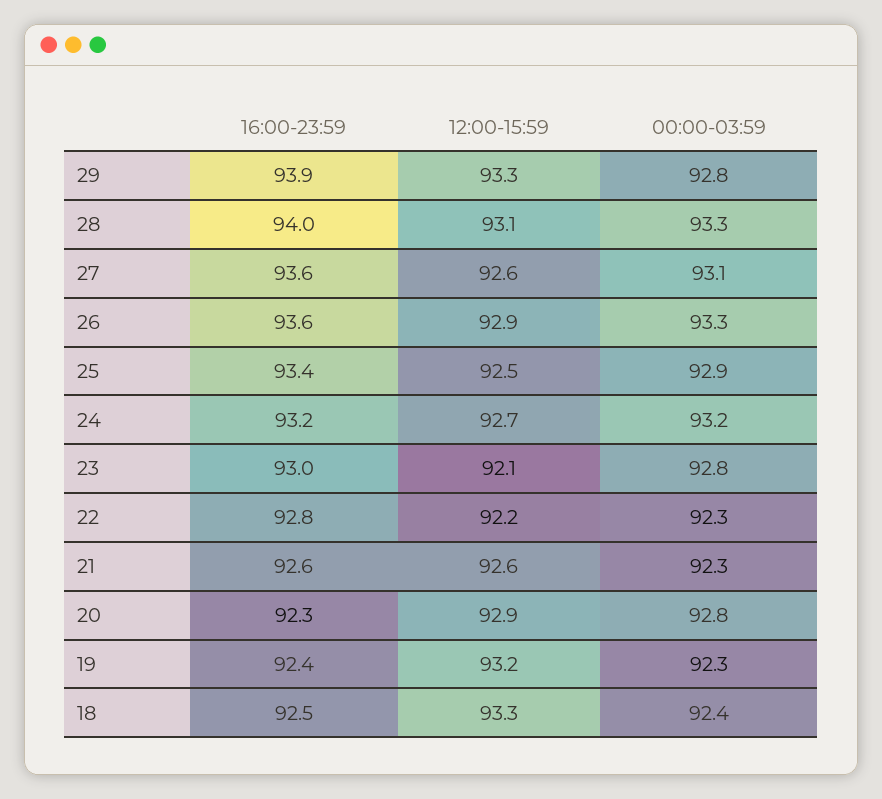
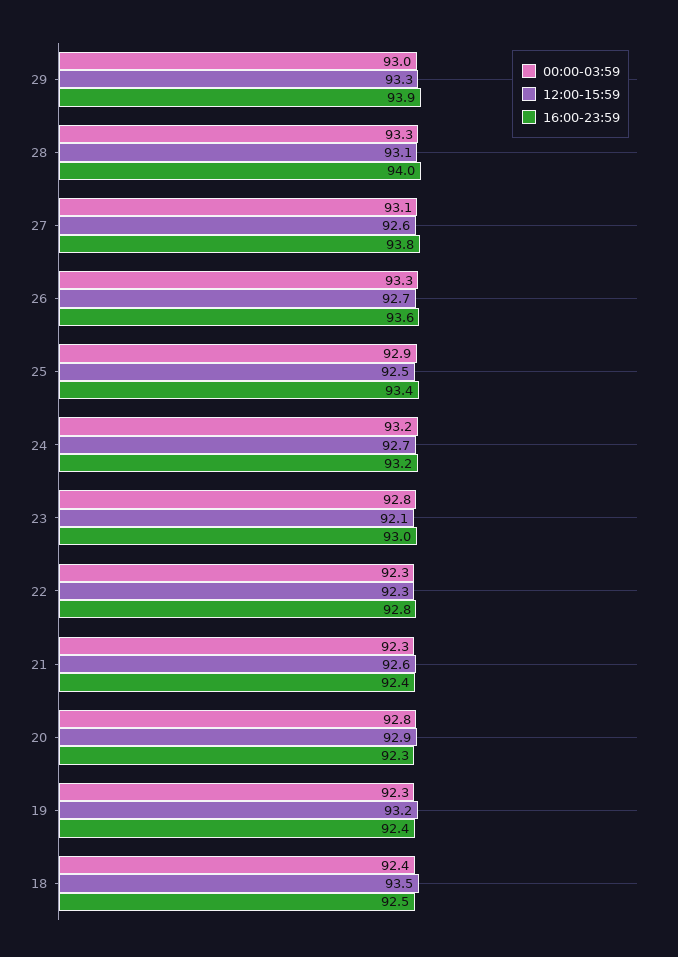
00:00-03:59, 29: 92.8 -> 93
16:00-23:59, 27: 93.6 -> 93.8
12:00-15:59, 26: 92.9 -> 92.7
12:00-15:59, 22: 92.2 -> 92.3
16:00-23:59, 21: 92.6 -> 92.4
12:00-15:59, 18: 93.3 -> 93.5

